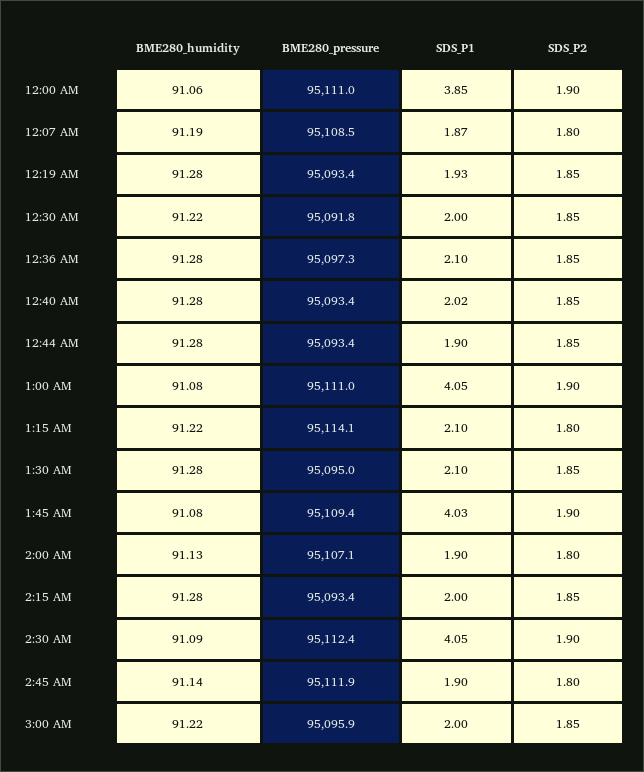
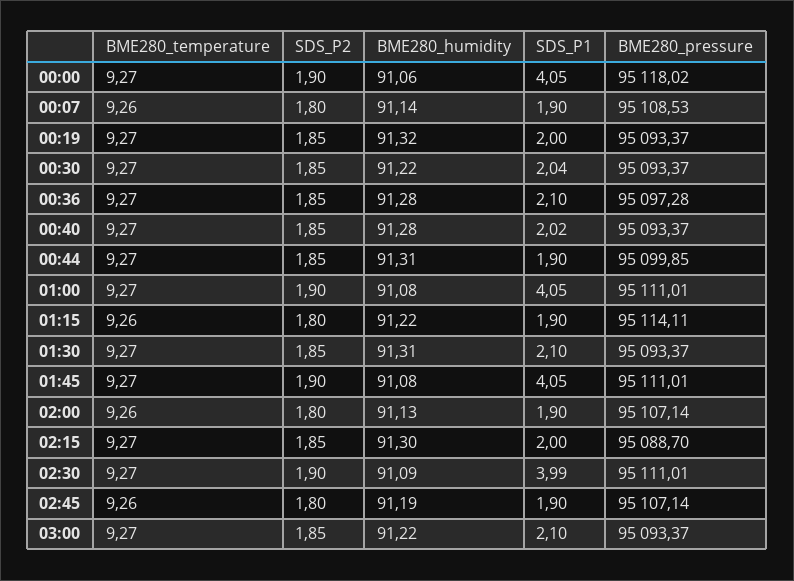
BME280_pressure, 12:00 AM: 95111 -> 95118.02
SDS_P1, 12:00 AM: 3.85 -> 4.05
BME280_humidity, 12:07 AM: 91.19 -> 91.14
SDS_P1, 12:07 AM: 1.87 -> 1.9
BME280_humidity, 12:19 AM: 91.28 -> 91.32
SDS_P1, 12:19 AM: 1.93 -> 2
BME280_pressure, 12:30 AM: 95091.8 -> 95093.37
SDS_P1, 12:30 AM: 2 -> 2.04
BME280_humidity, 12:44 AM: 91.28 -> 91.31
BME280_pressure, 12:44 AM: 95093.4 -> 95099.85
SDS_P1, 1:15 AM: 2.1 -> 1.9
BME280_humidity, 1:30 AM: 91.28 -> 91.31
BME280_pressure, 1:30 AM: 95095 -> 95093.37
BME280_pressure, 1:45 AM: 95109.4 -> 95111.01
SDS_P1, 1:45 AM: 4.03 -> 4.05
BME280_humidity, 2:15 AM: 91.28 -> 91.3
BME280_pressure, 2:15 AM: 95093.4 -> 95088.7
BME280_pressure, 2:30 AM: 95112.4 -> 95111.01
SDS_P1, 2:30 AM: 4.05 -> 3.99
BME280_humidity, 2:45 AM: 91.14 -> 91.19
BME280_pressure, 2:45 AM: 95111.9 -> 95107.14
BME280_pressure, 3:00 AM: 95095.9 -> 95093.37
SDS_P1, 3:00 AM: 2 -> 2.1
BME280_temperature, 12:00 AM: none -> 9.27
BME280_temperature, 12:07 AM: none -> 9.26
BME280_temperature, 12:19 AM: none -> 9.27
BME280_temperature, 12:30 AM: none -> 9.27
BME280_temperature, 12:36 AM: none -> 9.27
BME280_temperature, 12:40 AM: none -> 9.27
BME280_temperature, 12:44 AM: none -> 9.27
BME280_temperature, 1:00 AM: none -> 9.27
BME280_temperature, 1:15 AM: none -> 9.26
BME280_temperature, 1:30 AM: none -> 9.27
BME280_temperature, 1:45 AM: none -> 9.27
BME280_temperature, 2:00 AM: none -> 9.26
BME280_temperature, 2:15 AM: none -> 9.27
BME280_temperature, 2:30 AM: none -> 9.27
BME280_temperature, 2:45 AM: none -> 9.26
BME280_temperature, 3:00 AM: none -> 9.27

